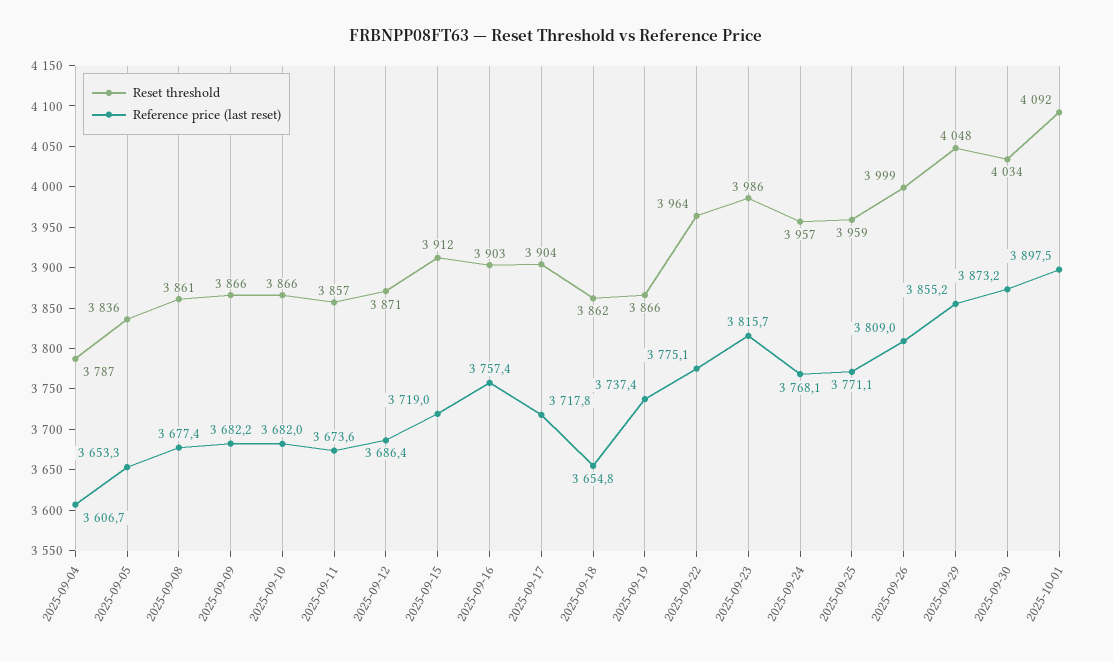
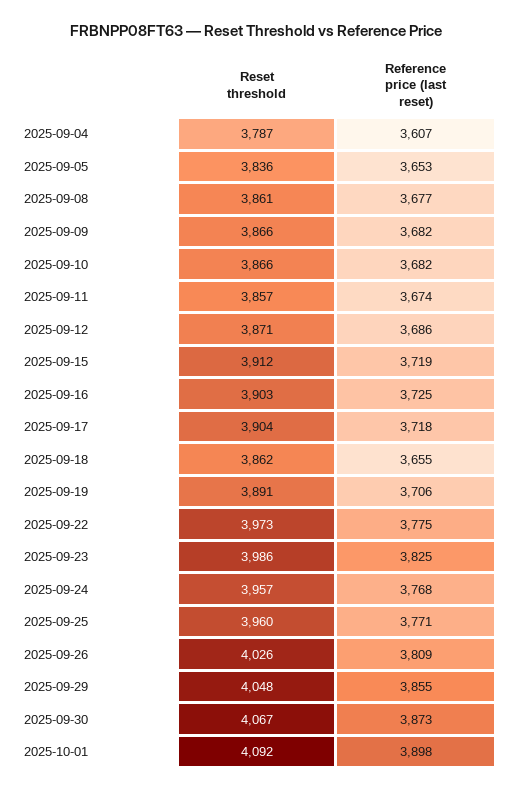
Reference price (last reset), 2025-09-16: 3757.4 -> 3725
Reset threshold, 2025-09-19: 3866 -> 3891
Reference price (last reset), 2025-09-19: 3737.4 -> 3706
Reset threshold, 2025-09-22: 3964 -> 3973
Reference price (last reset), 2025-09-23: 3815.7 -> 3825
Reset threshold, 2025-09-25: 3959 -> 3960
Reset threshold, 2025-09-26: 3999 -> 4026
Reset threshold, 2025-09-30: 4034 -> 4067

